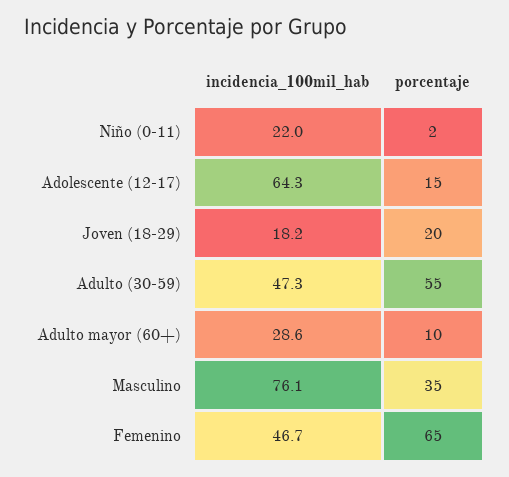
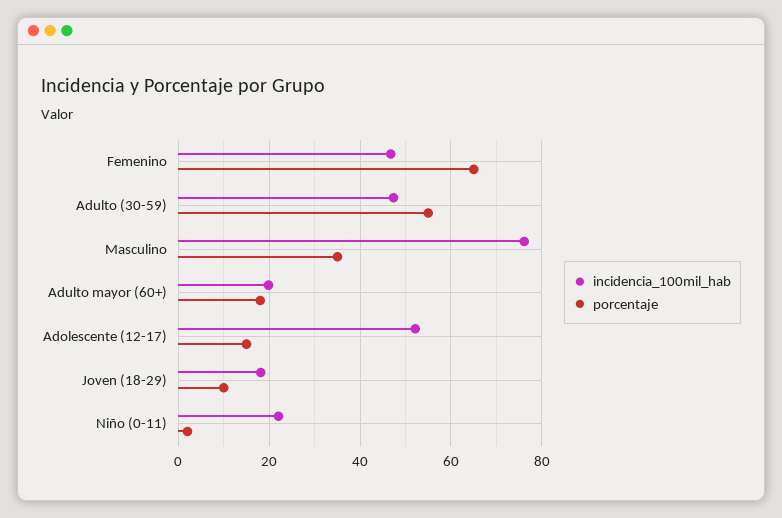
incidencia_100mil_hab, Adolescente (12-17): 64.3 -> 52
porcentaje, Joven (18-29): 20 -> 10
incidencia_100mil_hab, Adulto mayor (60+): 28.6 -> 20
porcentaje, Adulto mayor (60+): 10 -> 18

